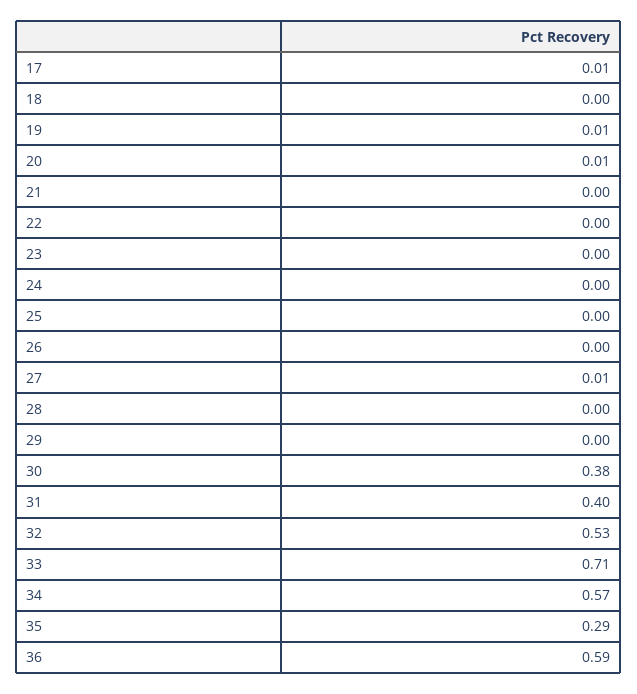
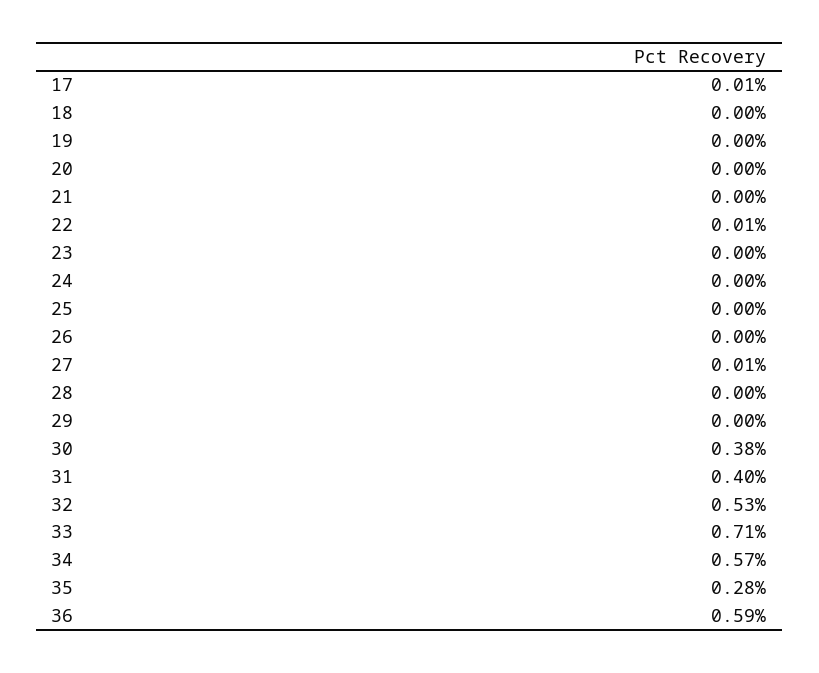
19: 0.01 -> 0
20: 0.01 -> 0
22: 0 -> 0.01
35: 0.29 -> 0.28

